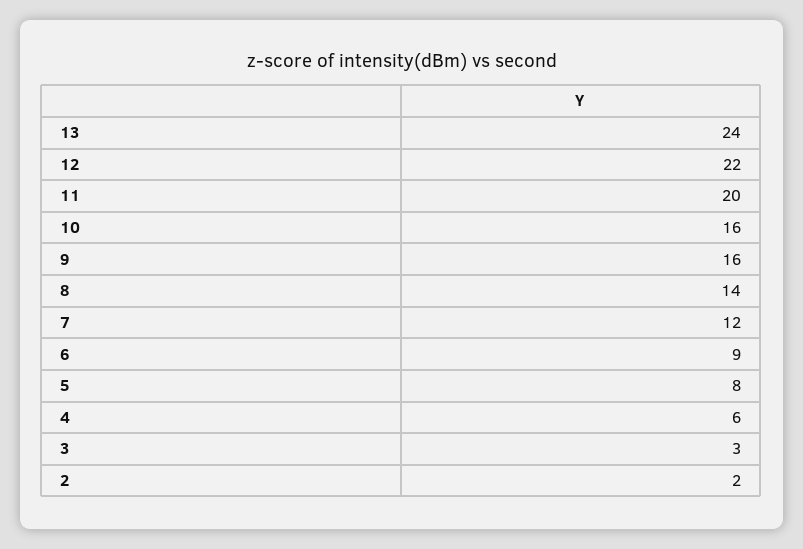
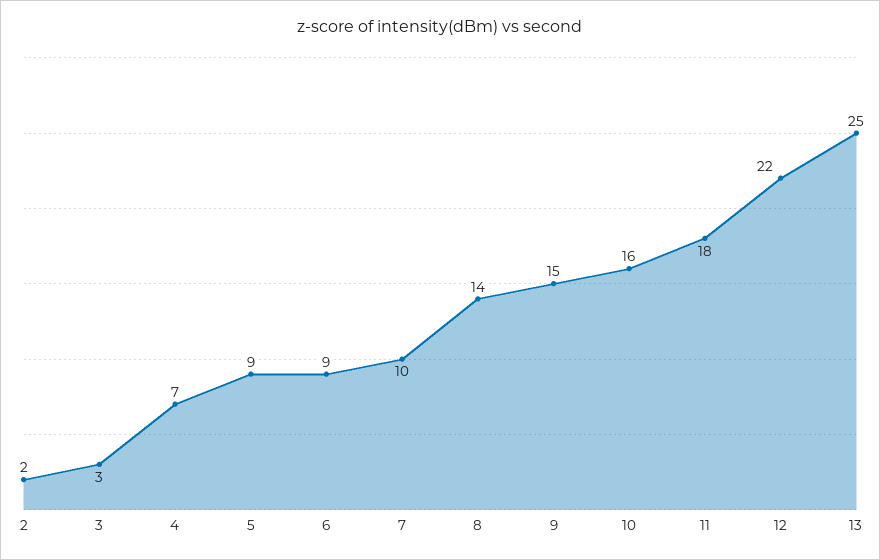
13: 24 -> 25
11: 20 -> 18
9: 16 -> 15
7: 12 -> 10
5: 8 -> 9
4: 6 -> 7

